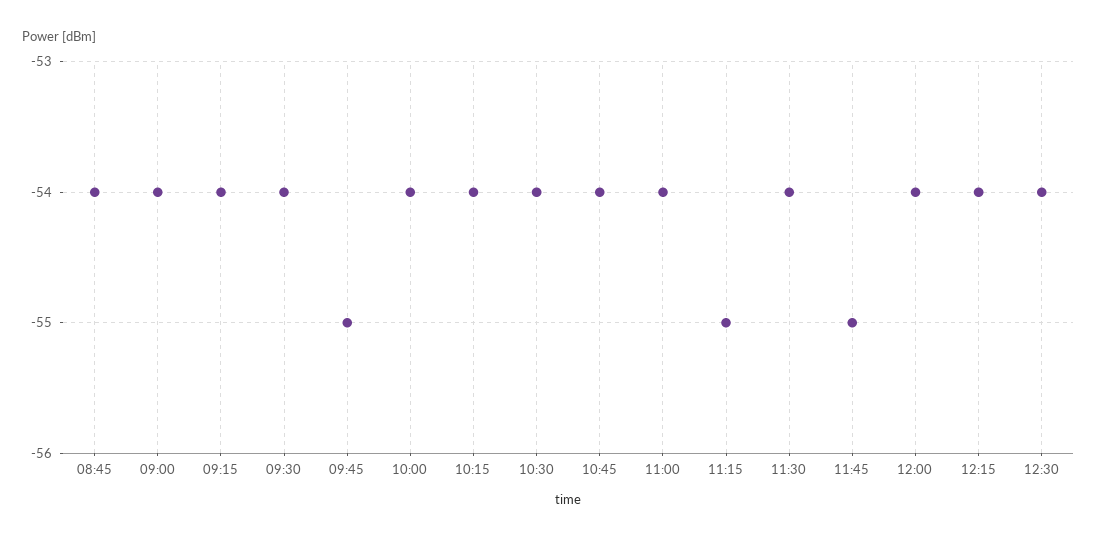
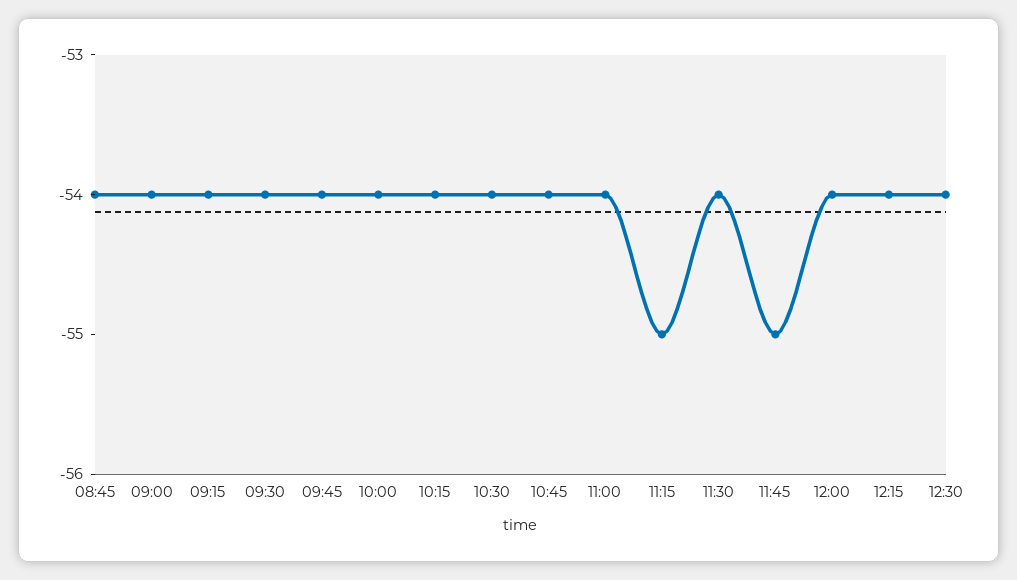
09:45: -55 -> -54

